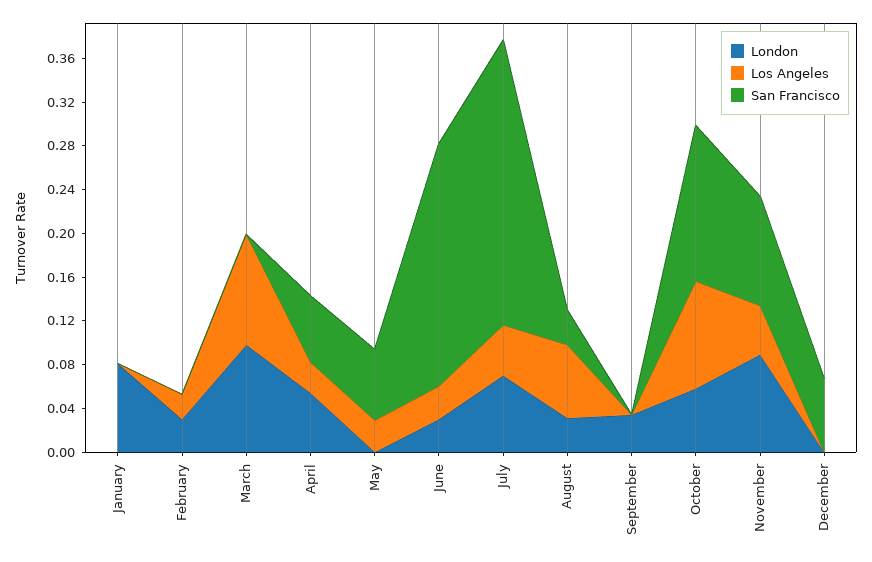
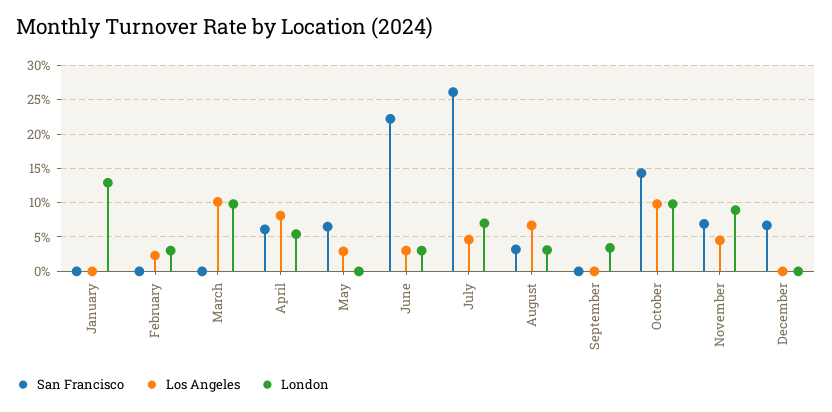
London, January: 0.08 -> 0.13
Los Angeles, April: 0.03 -> 0.08
London, October: 0.06 -> 0.1
San Francisco, November: 0.1 -> 0.07

